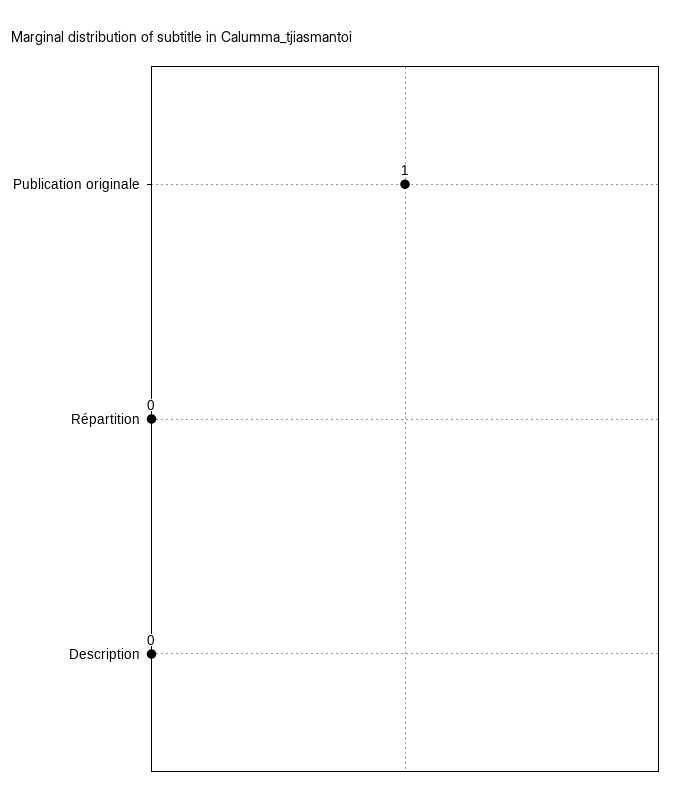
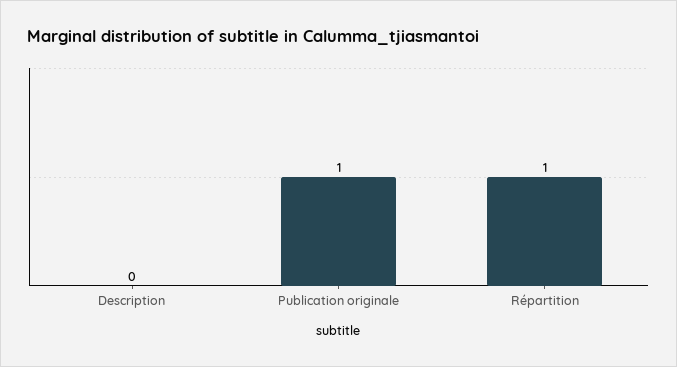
Répartition: 0 -> 1

